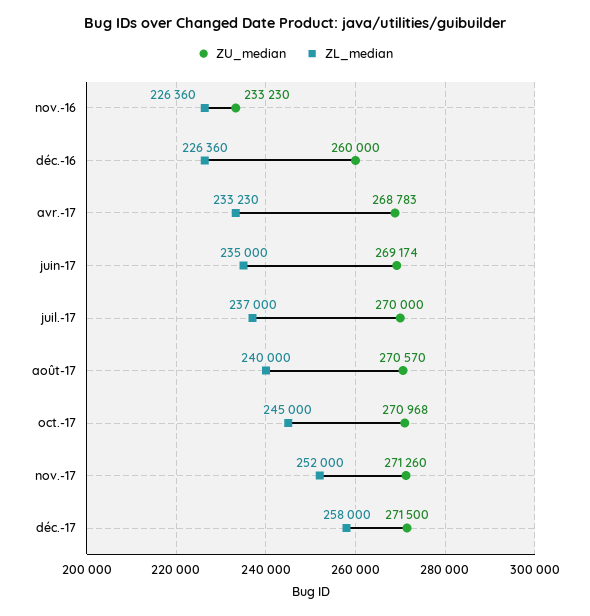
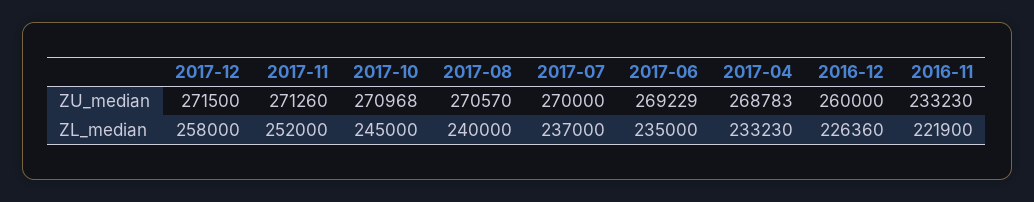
ZL_median, nov.-16: 226360 -> 221900
ZU_median, juin-17: 269174 -> 269229

